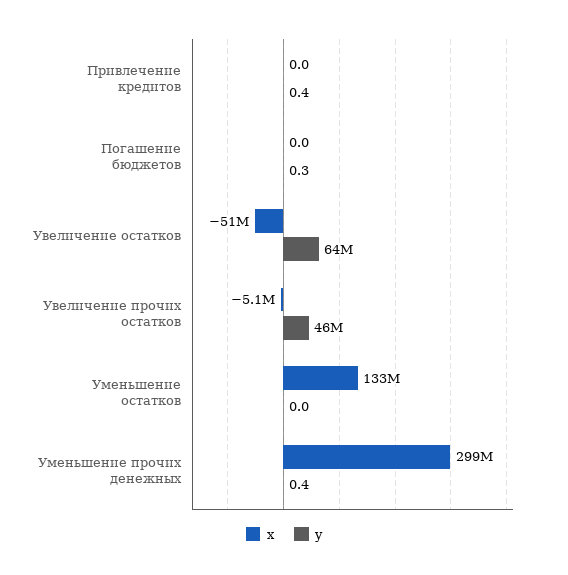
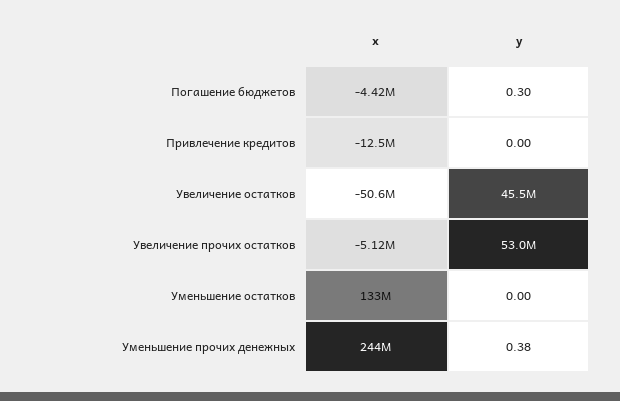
x, Привлечение кредитов: 0 -> -12500000
y, Привлечение кредитов: 0.4 -> 0
x, Погашение бюджетов: 0 -> -4420000
y, Увеличение остатков: 64000000 -> 45500000
y, Увеличение прочих остатков: 46000000 -> 53000000
x, Уменьшение прочих денежных: 299000000 -> 244000000

